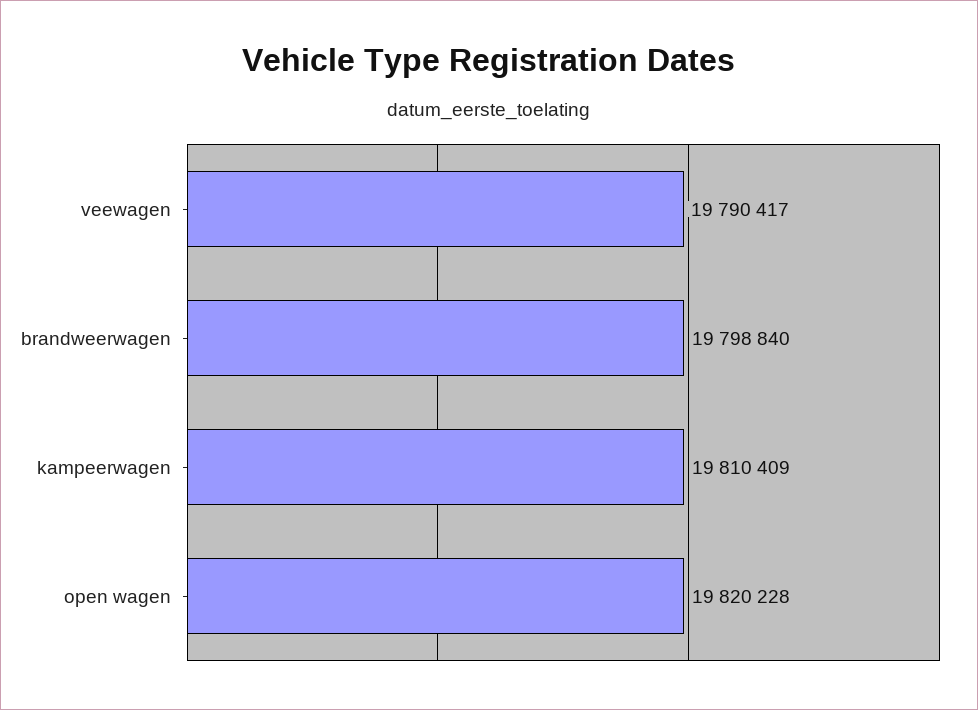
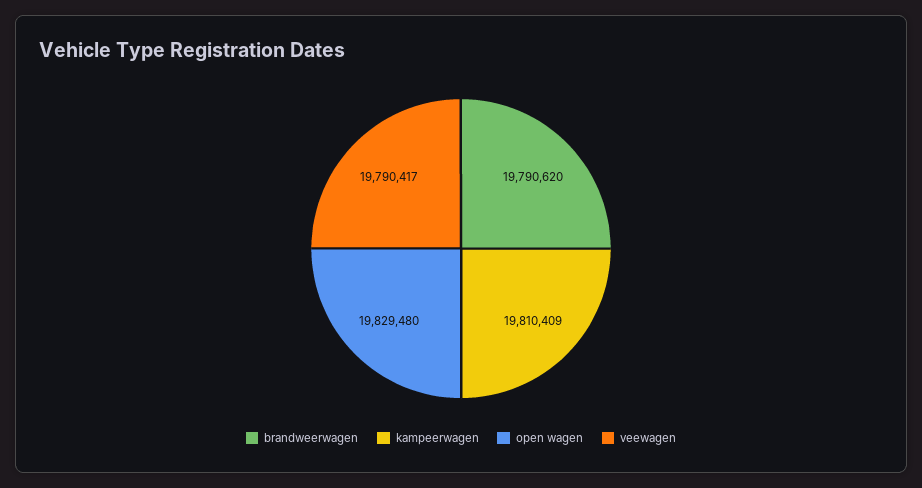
brandweerwagen: 19798840 -> 19790620
open wagen: 19820228 -> 19829480

